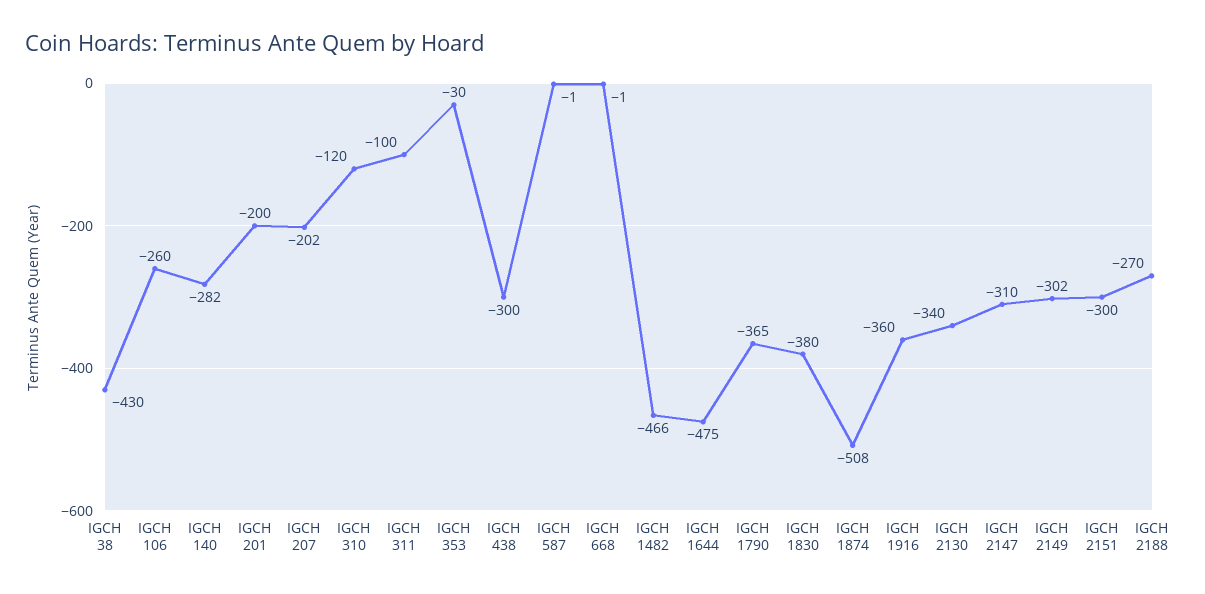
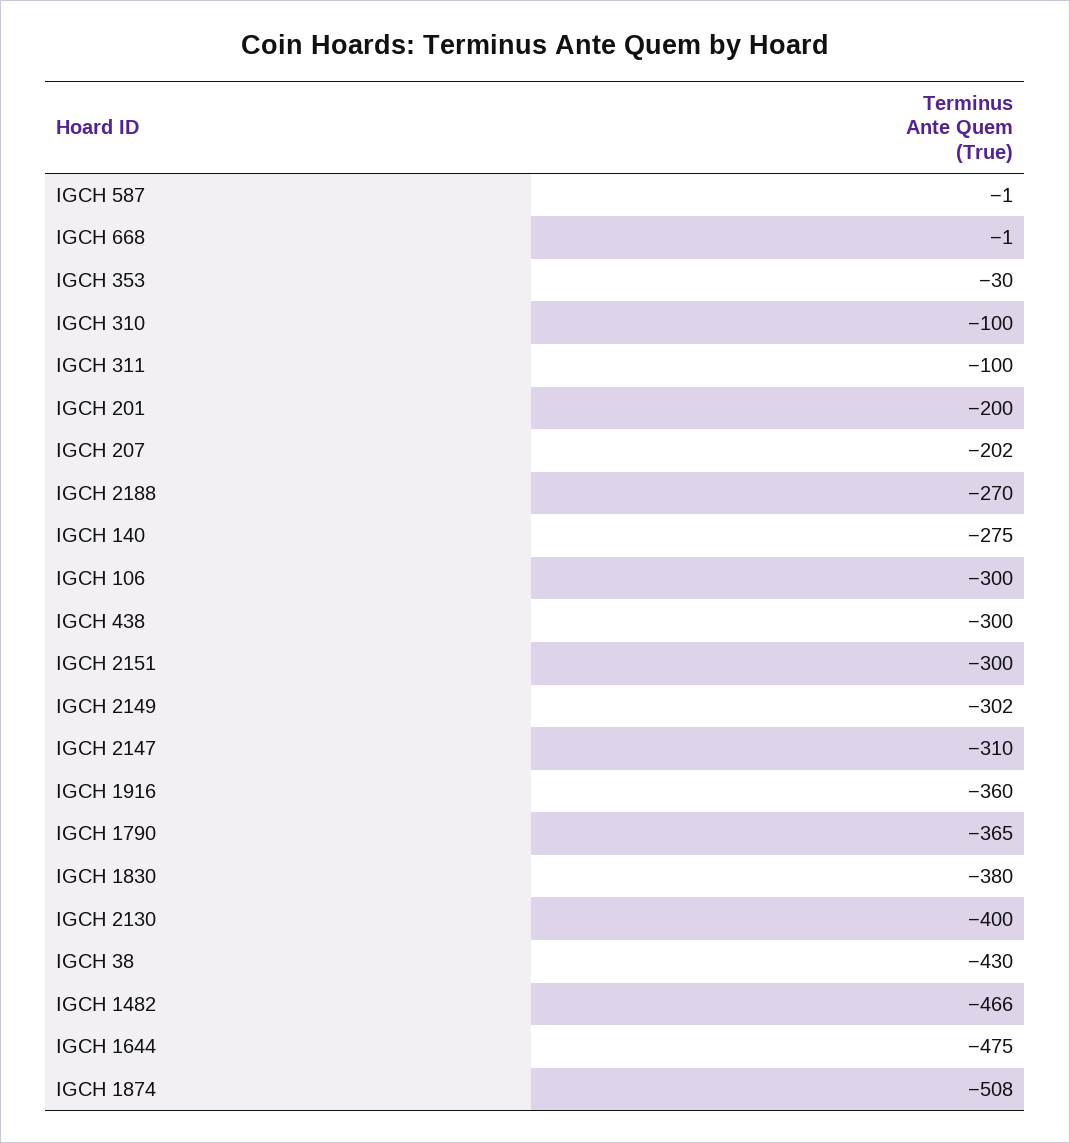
IGCH 106: -260 -> -300
IGCH 140: -282 -> -275
IGCH 310: -120 -> -100
IGCH 2130: -340 -> -400

